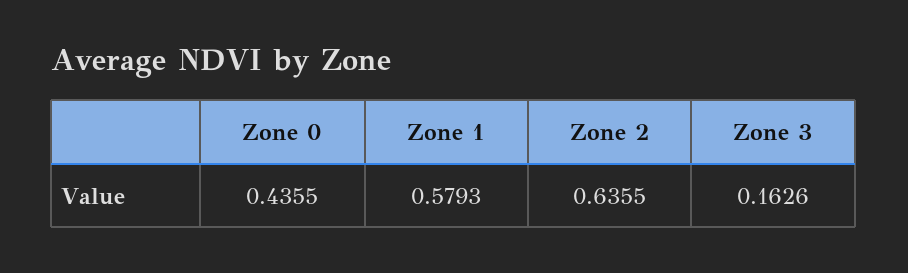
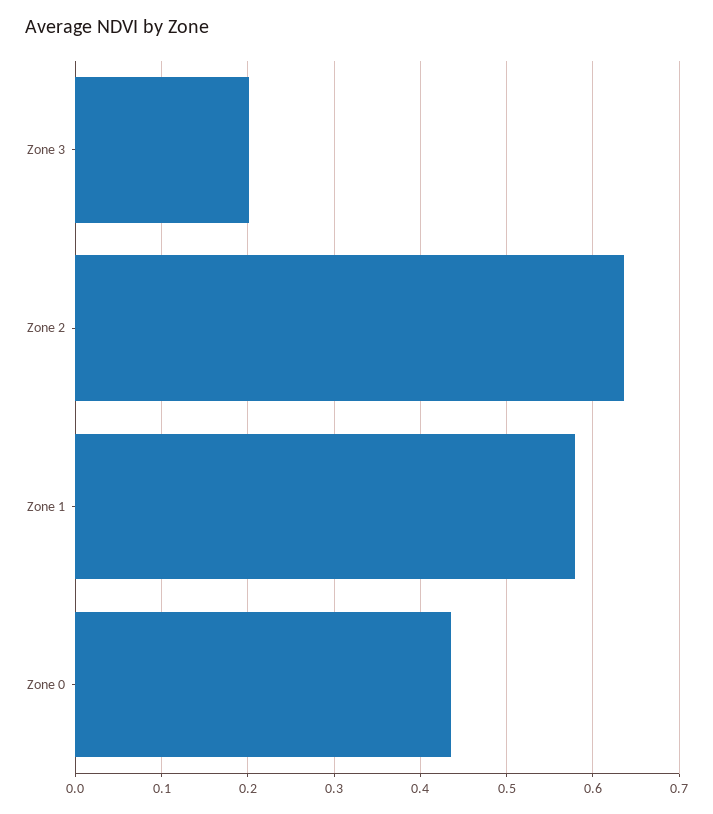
Zone 3: 0.1626 -> 0.2

